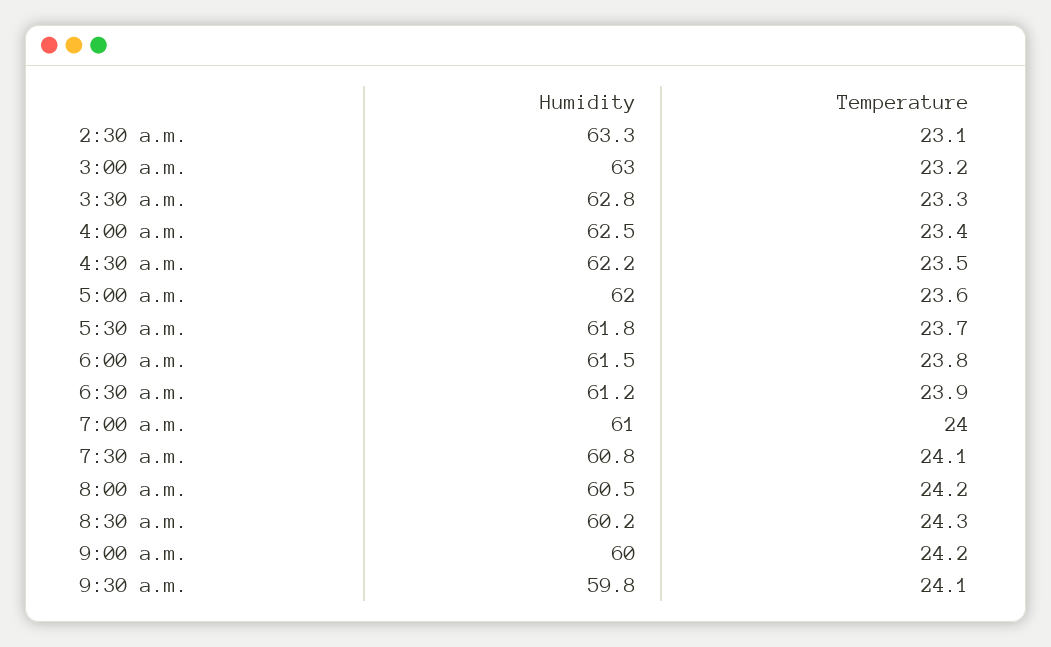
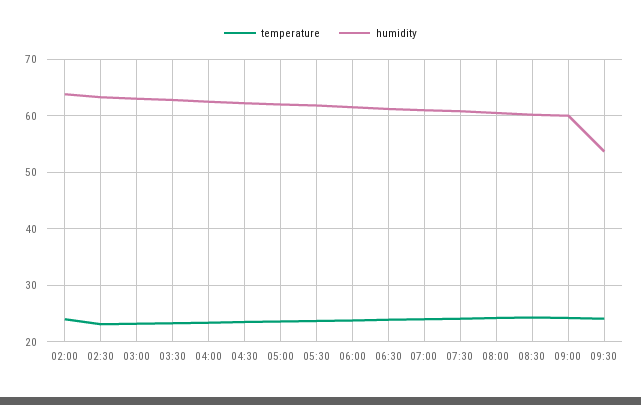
Humidity, 9:30 a.m.: 59.8 -> 54
Temperature, 02:00: none -> 24
Humidity, 02:00: none -> 64

